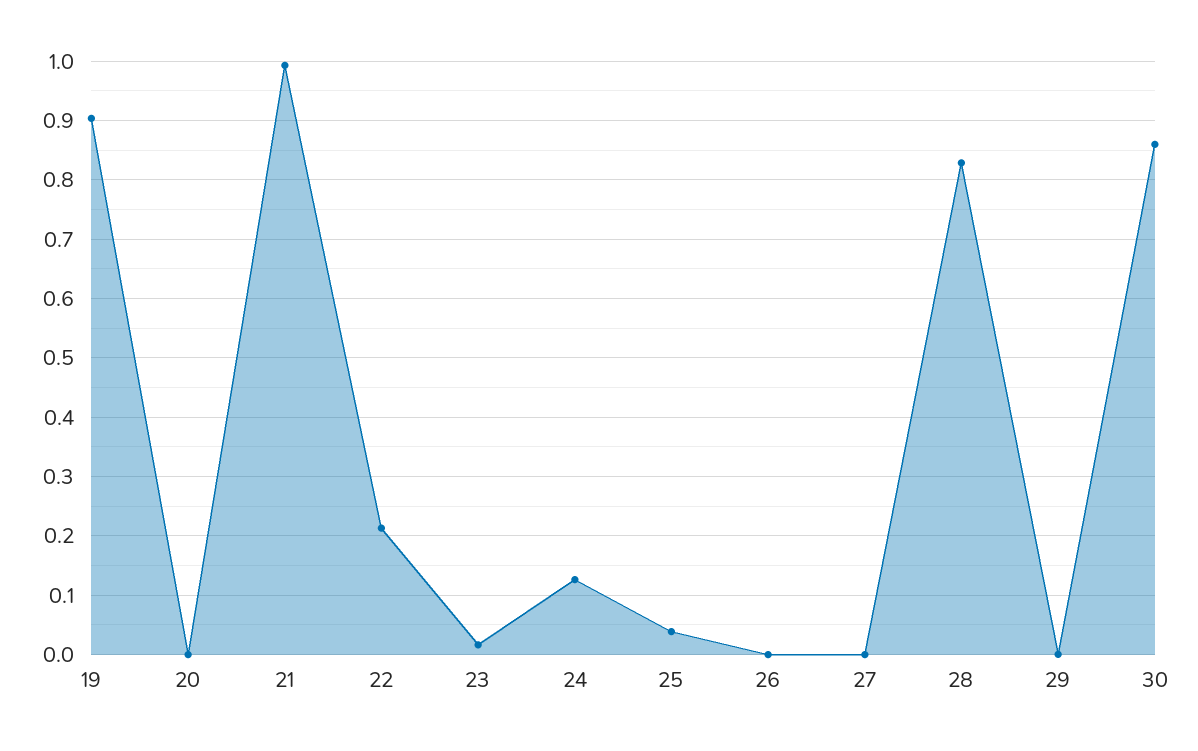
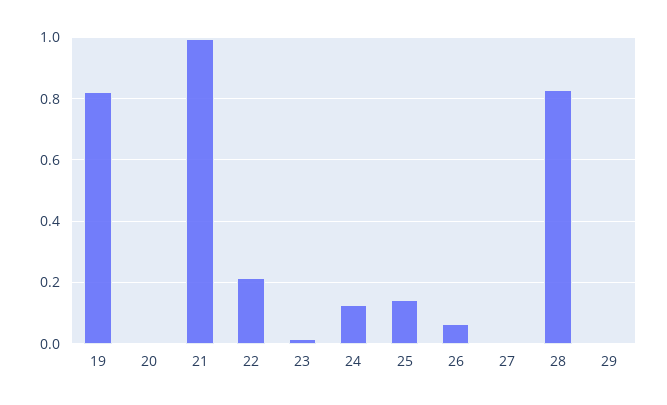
19: 0.9 -> 0.82
25: 0.04 -> 0.14
26: 0 -> 0.06
30: 0.86 -> none

